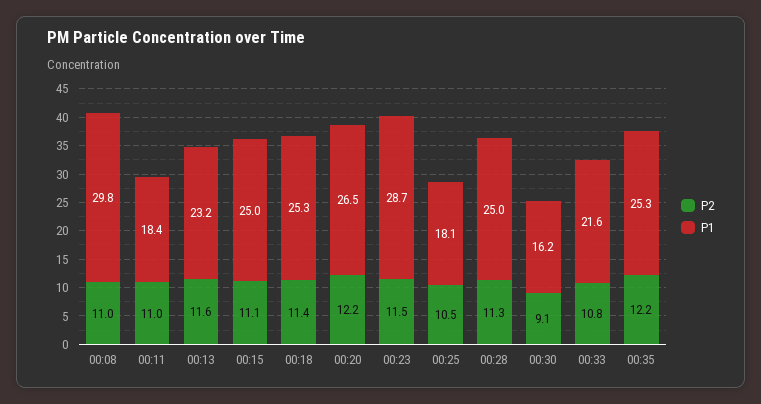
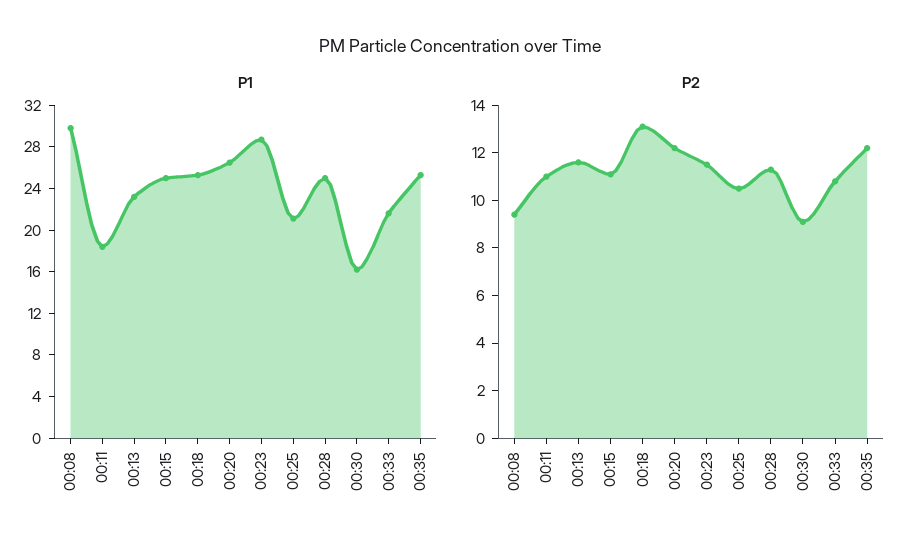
P2, 00:08: 11 -> 9.5
P2, 00:18: 11.4 -> 13
P1, 00:25: 18.1 -> 21

